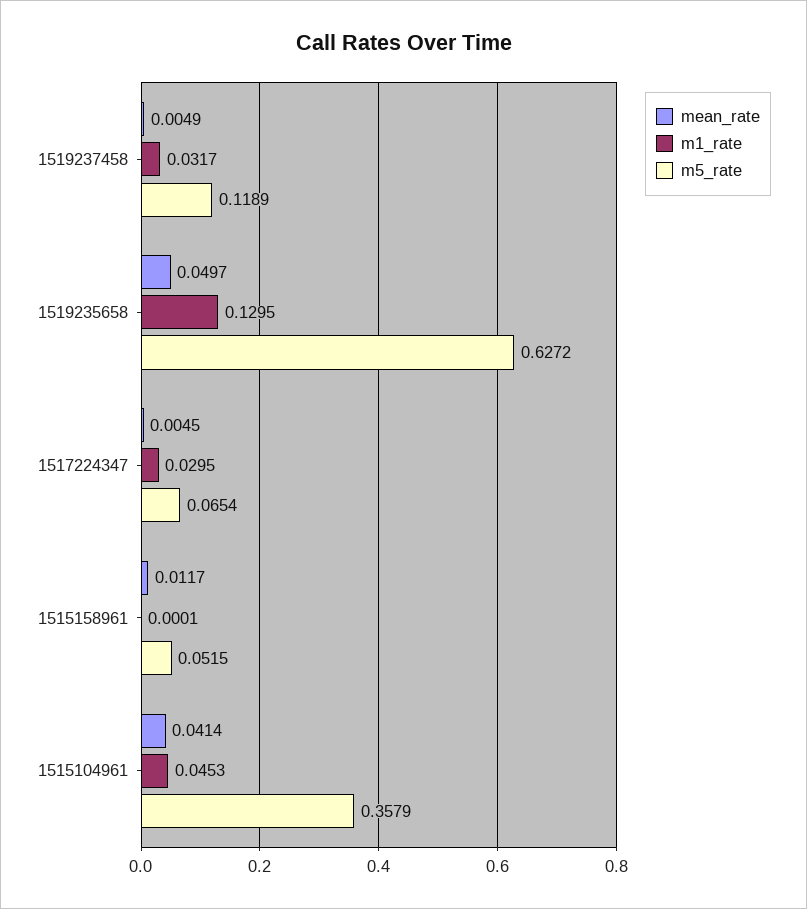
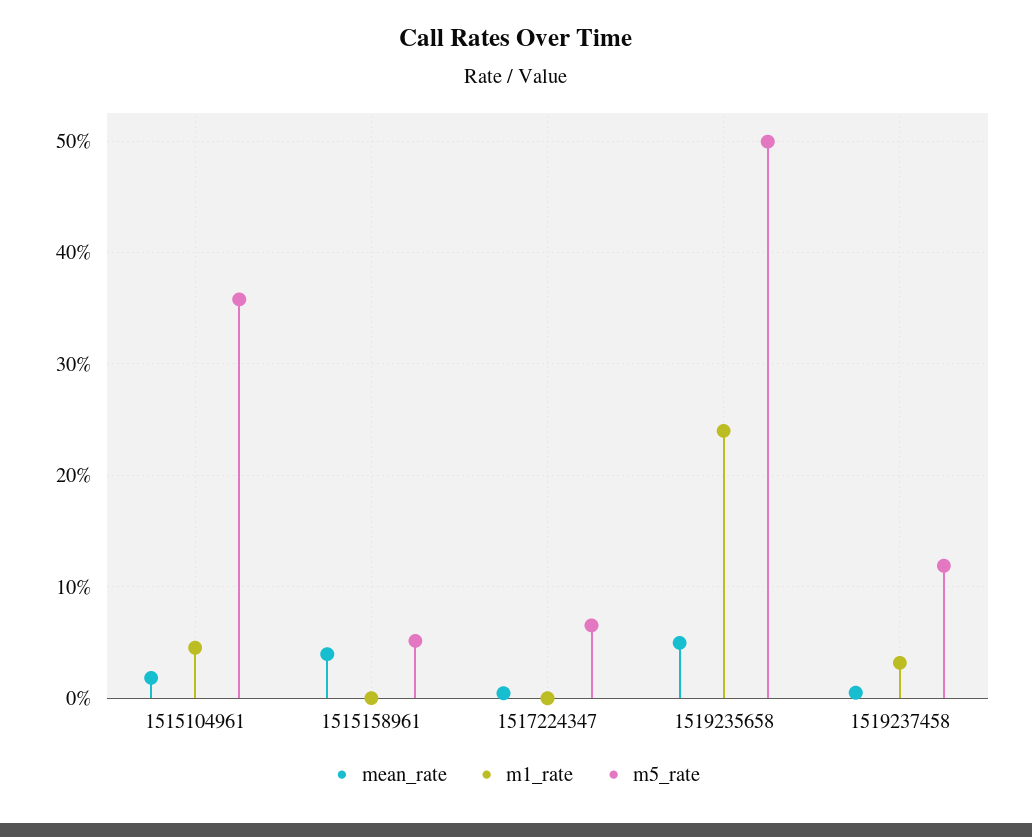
m1_rate, 1519235658: 0.1295 -> 0.24
m5_rate, 1519235658: 0.6272 -> 0.5
m1_rate, 1517224347: 0.0295 -> 0
mean_rate, 1515158961: 0.0117 -> 0.04
mean_rate, 1515104961: 0.0414 -> 0.02

